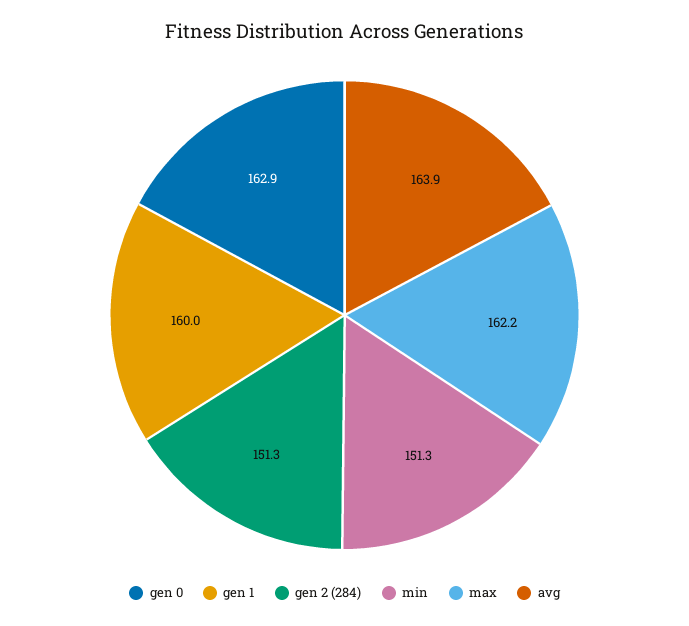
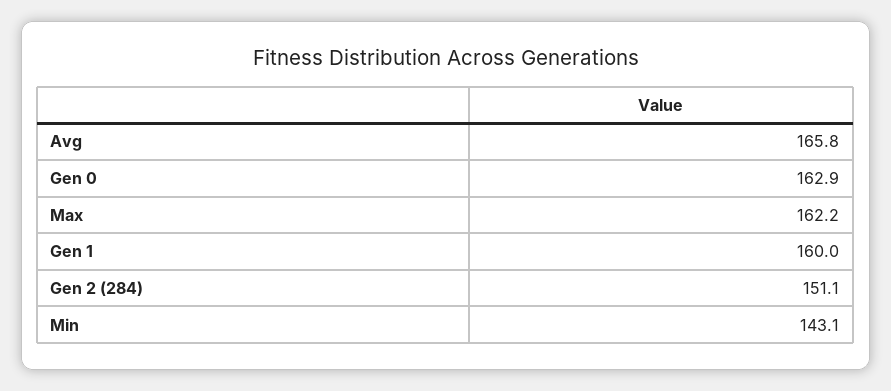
gen 2 (284): 151.3 -> 151.1
min: 151.3 -> 143.1
avg: 163.9 -> 165.8

